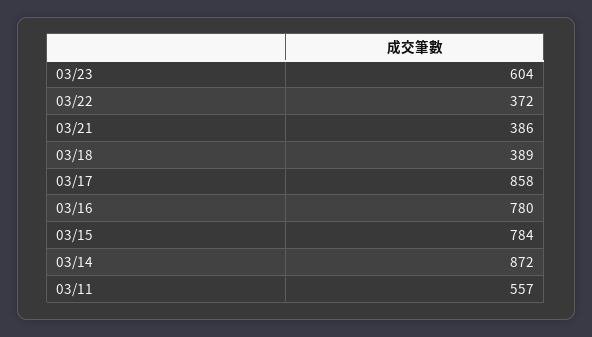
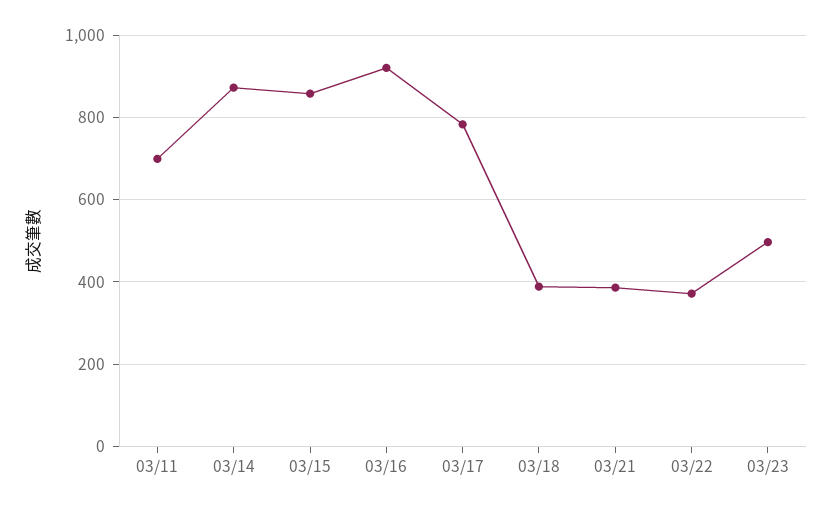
03/23: 604 -> 500
03/17: 858 -> 780
03/16: 780 -> 920
03/15: 784 -> 860
03/11: 557 -> 700

